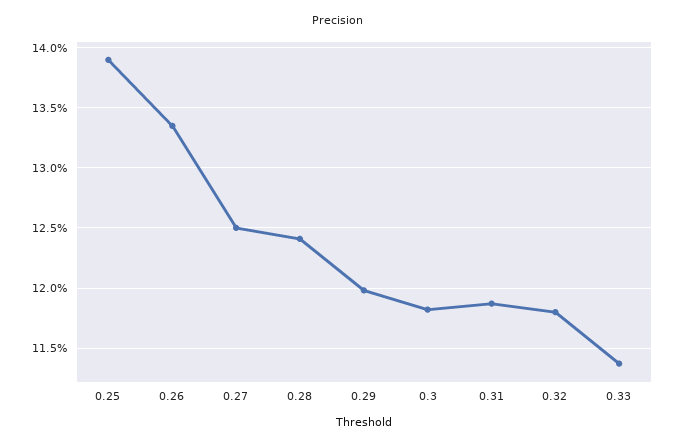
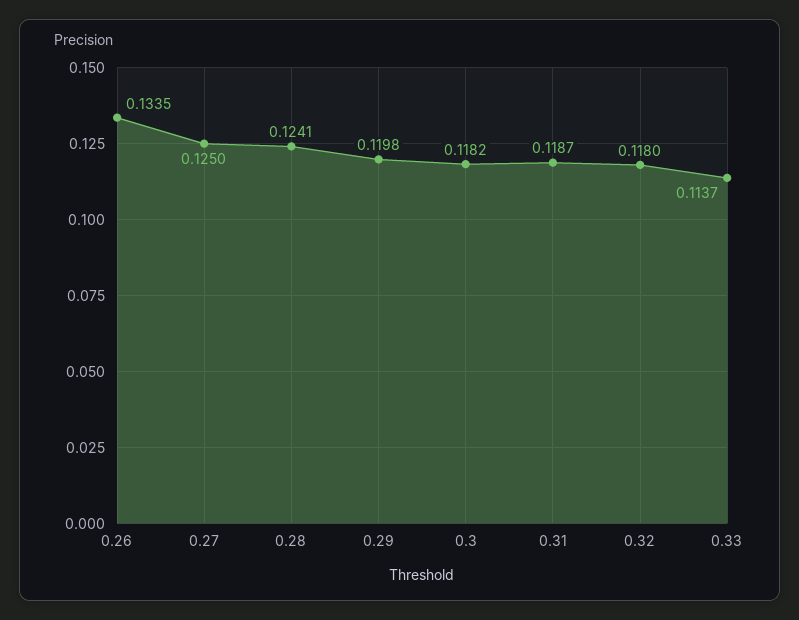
0.25: 0.139 -> none

